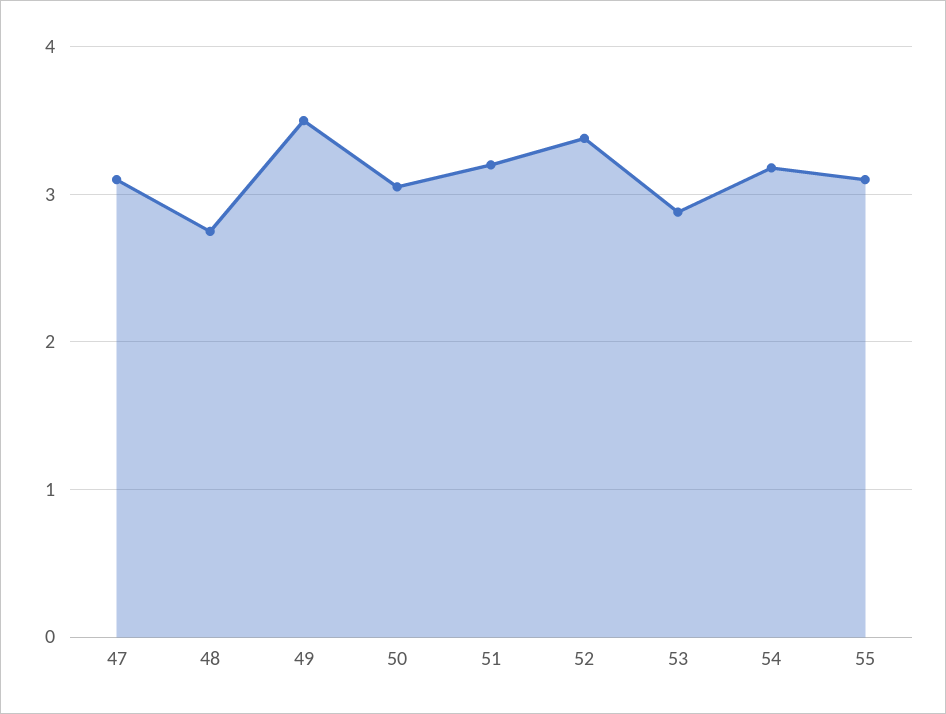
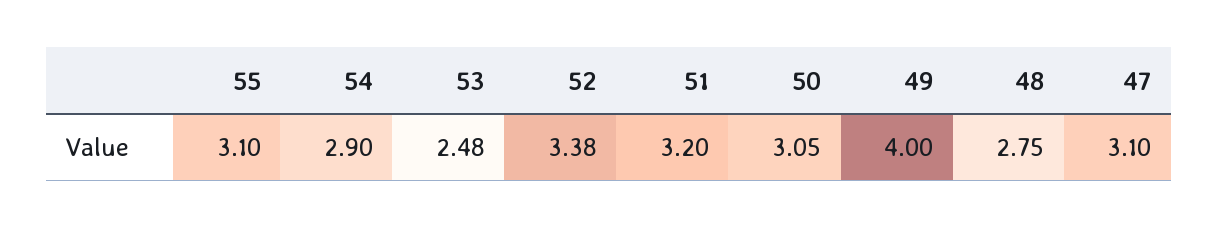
49: 3.5 -> 4
53: 2.9 -> 2.48
54: 3.2 -> 2.9

